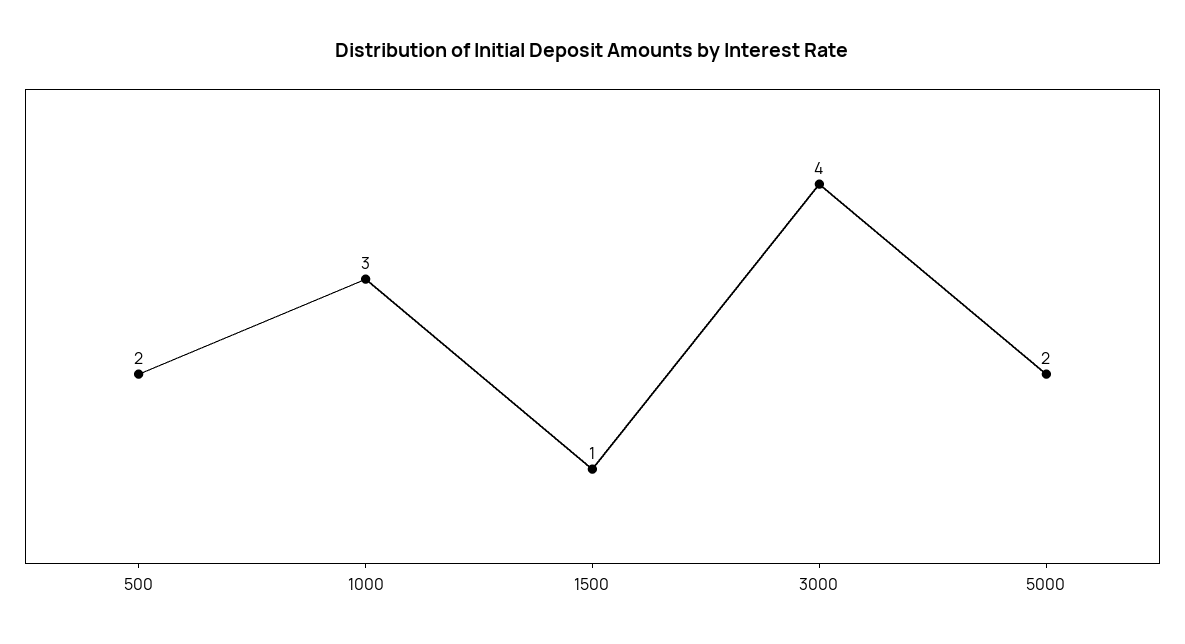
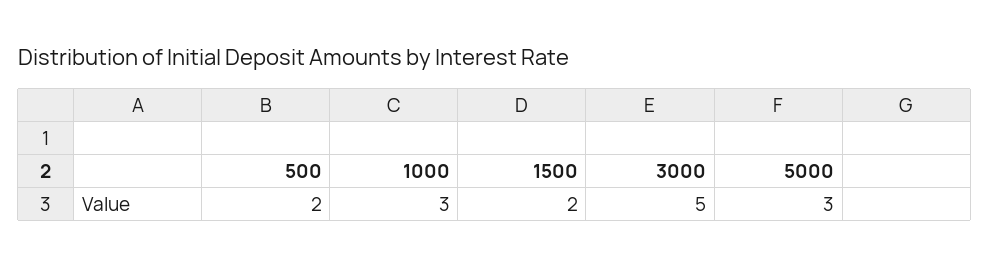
1500: 1 -> 2
3000: 4 -> 5
5000: 2 -> 3

